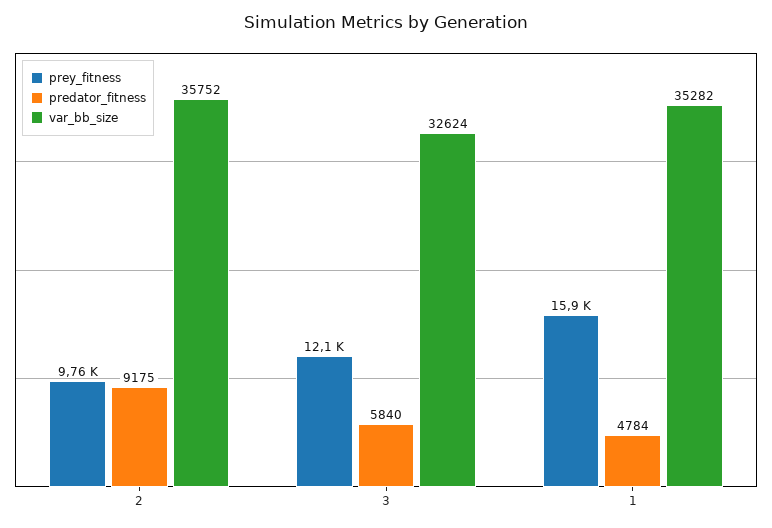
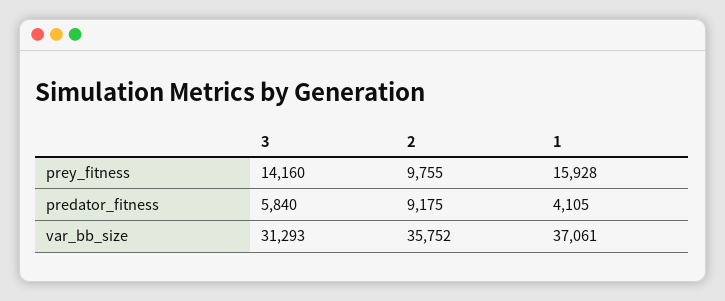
prey_fitness, 3: 12100 -> 14160
var_bb_size, 3: 32624 -> 31293
predator_fitness, 1: 4784 -> 4105
var_bb_size, 1: 35282 -> 37061

